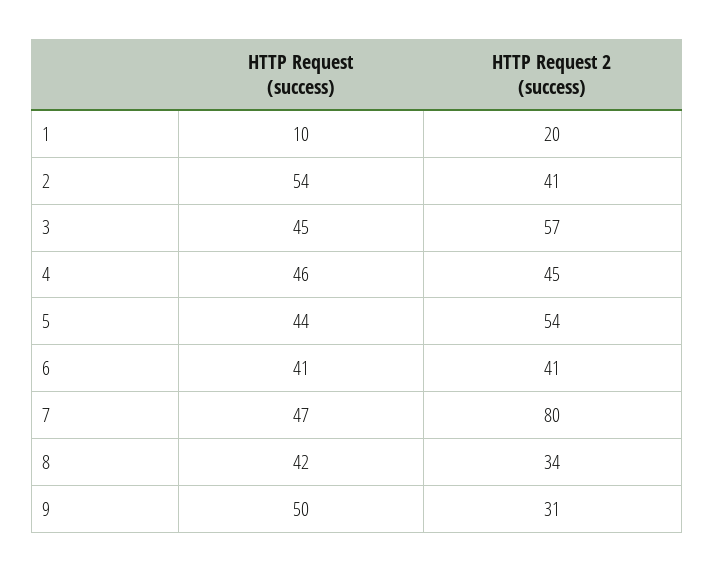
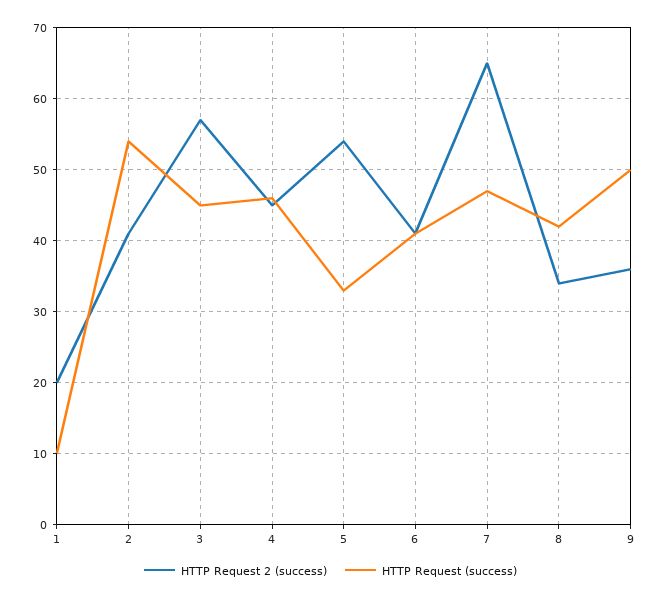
HTTP Request (success), 5: 44 -> 33
HTTP Request 2 (success), 7: 80 -> 65
HTTP Request 2 (success), 9: 31 -> 36

